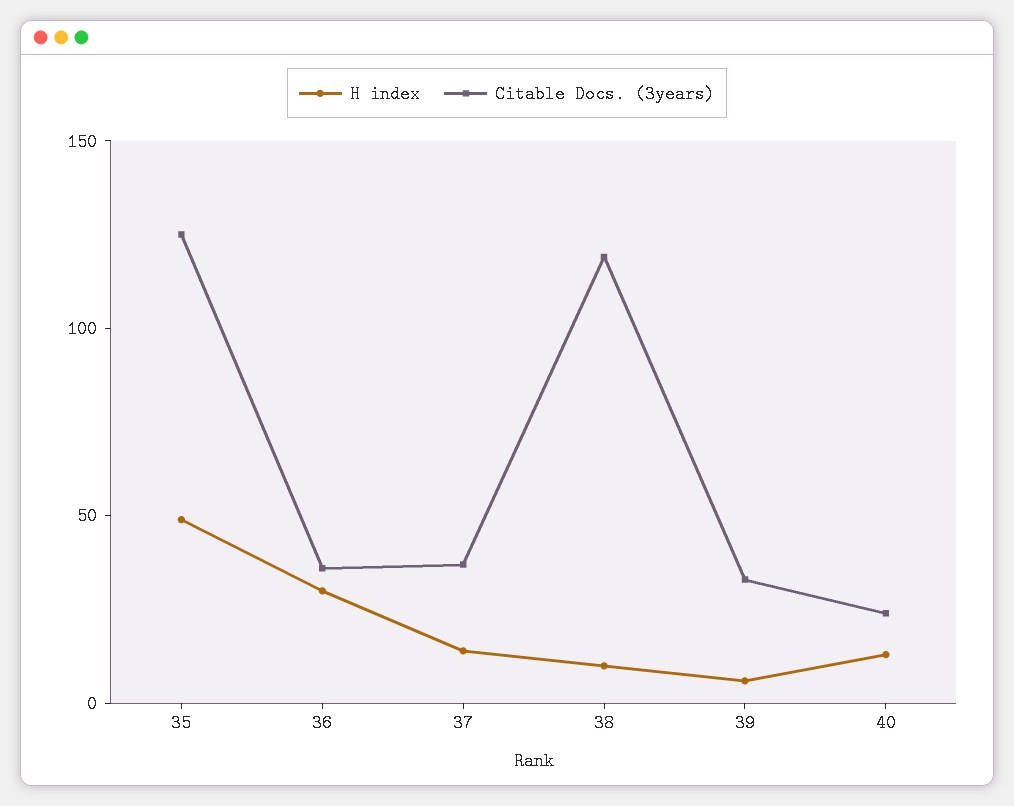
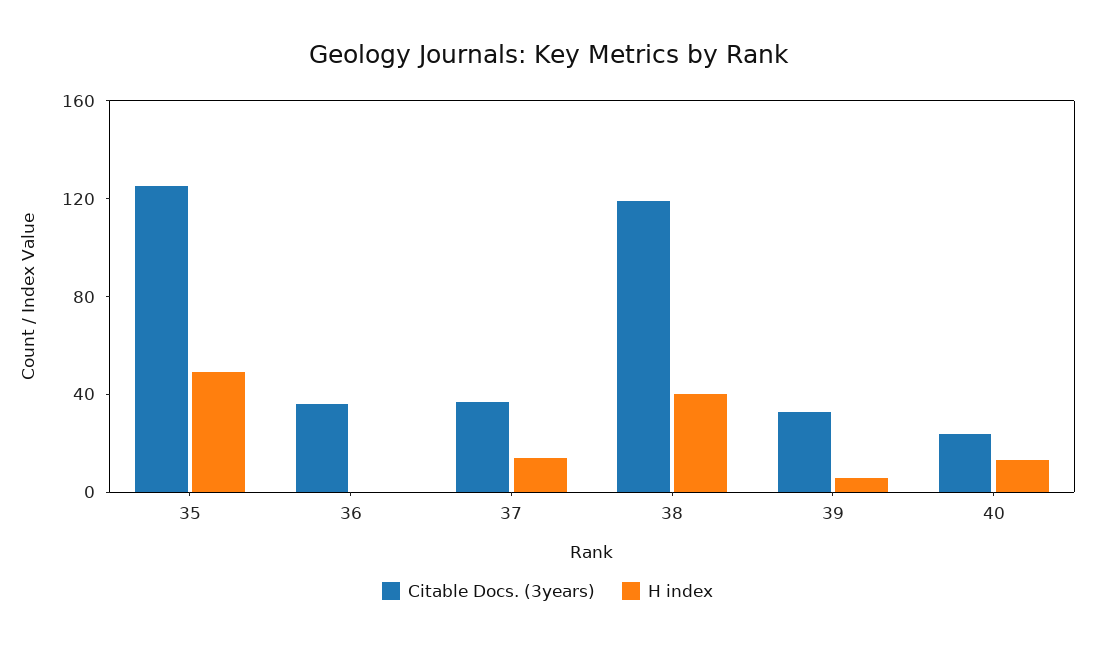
H index, 36: 30 -> 0
H index, 38: 10 -> 40

